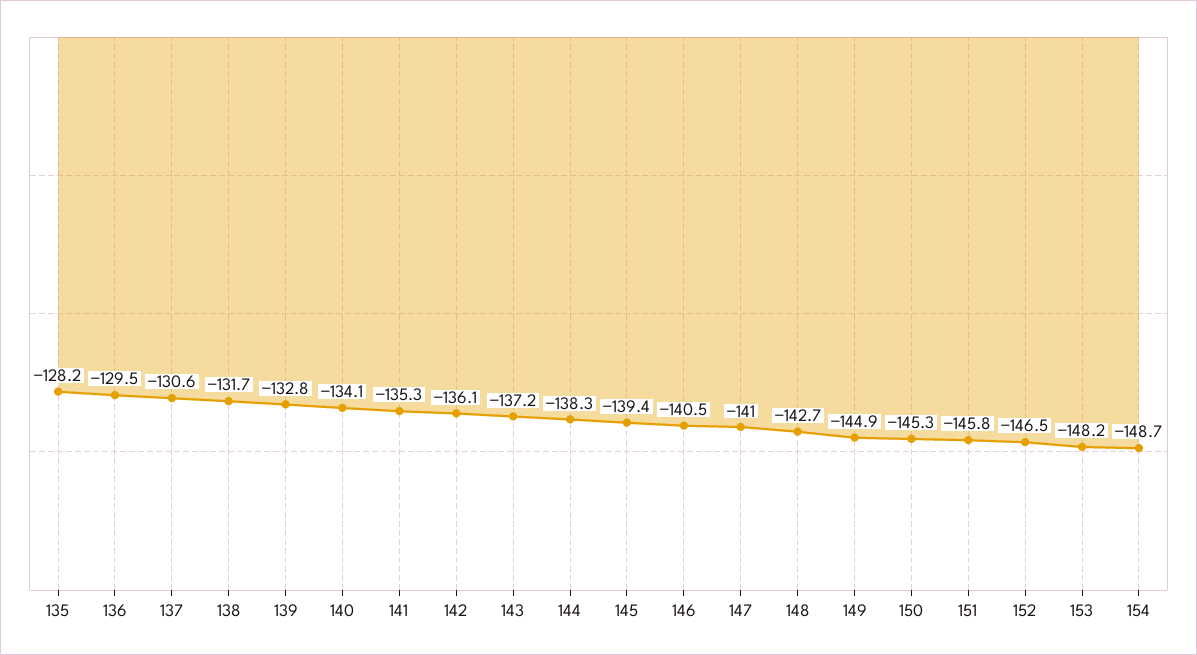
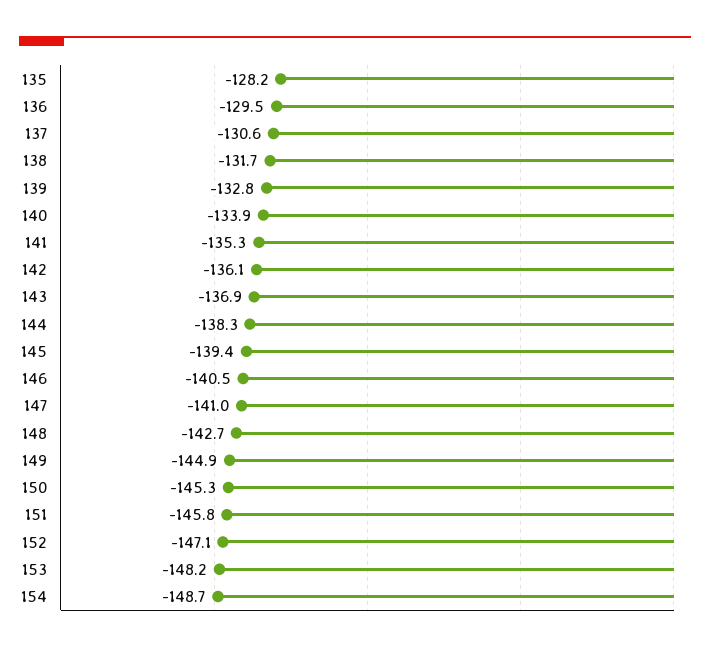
140: -134.1 -> -133.9
143: -137.2 -> -136.9
152: -146.5 -> -147.1

